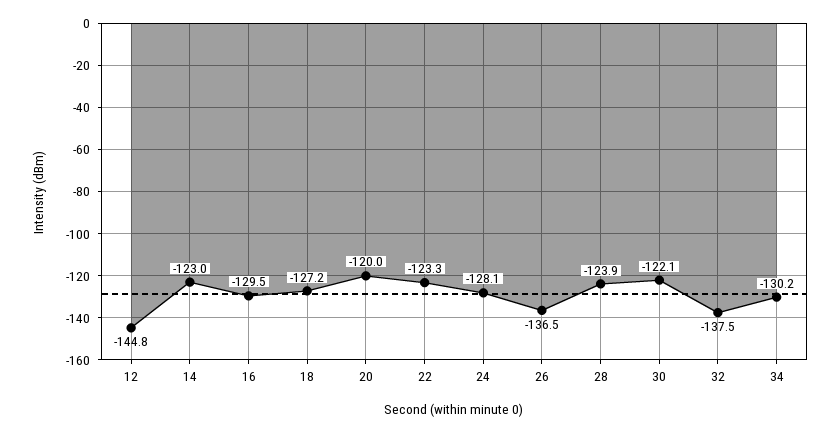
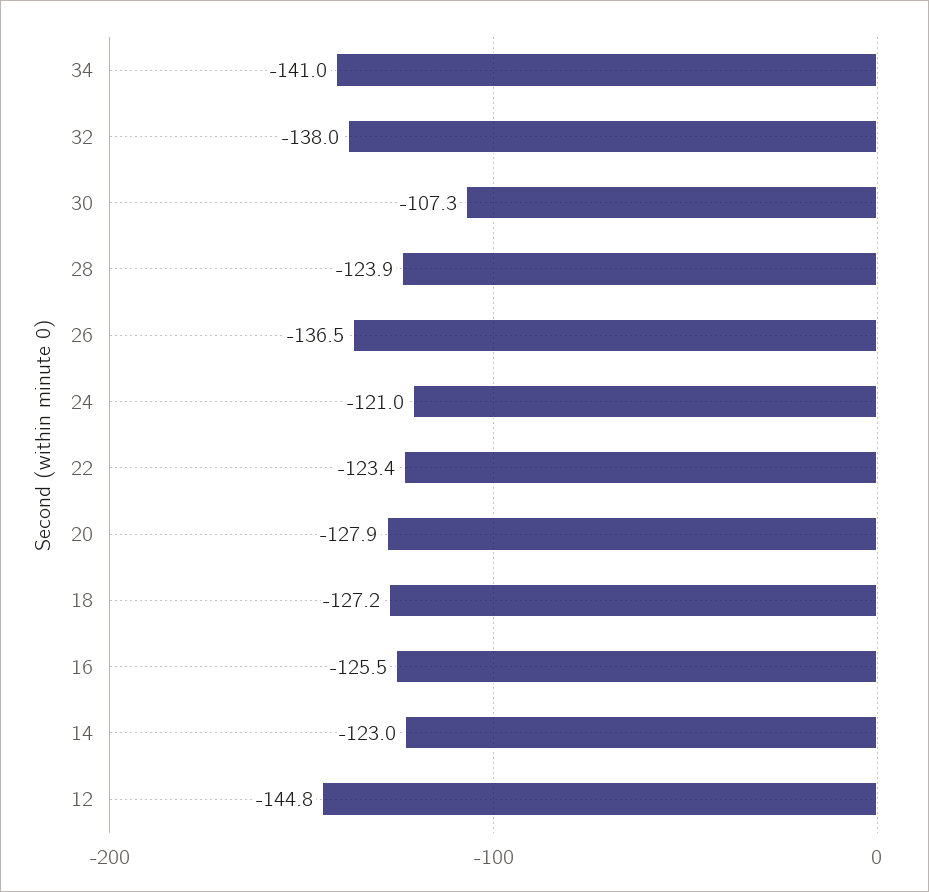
16: -129.5 -> -125.5
20: -120 -> -127.9
22: -123.3 -> -123.4
24: -128.1 -> -121
30: -122.1 -> -107.3
32: -137.5 -> -138
34: -130.2 -> -141

